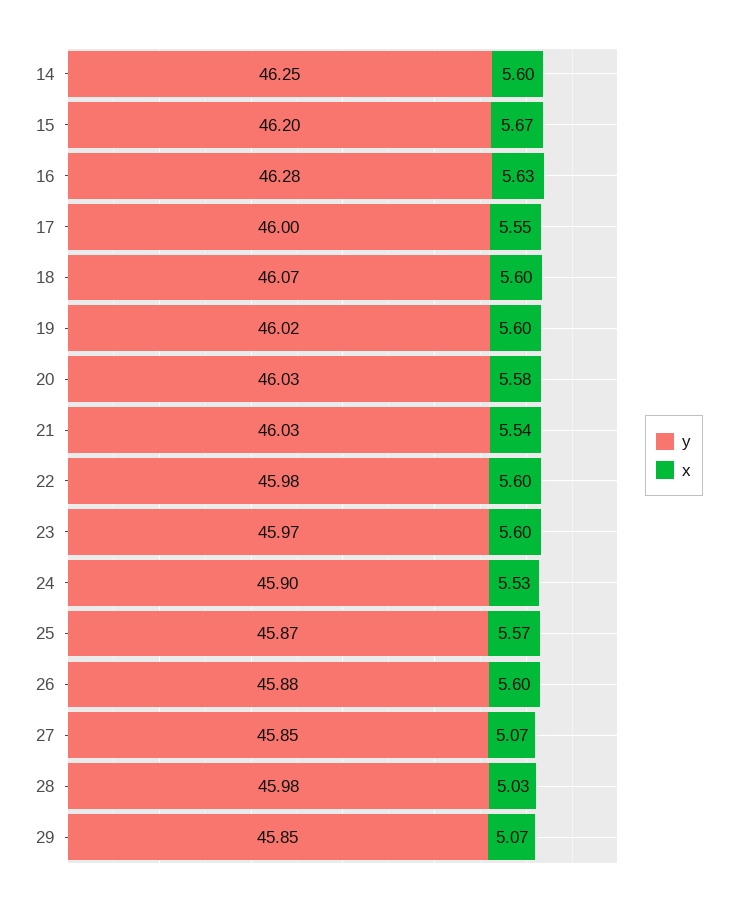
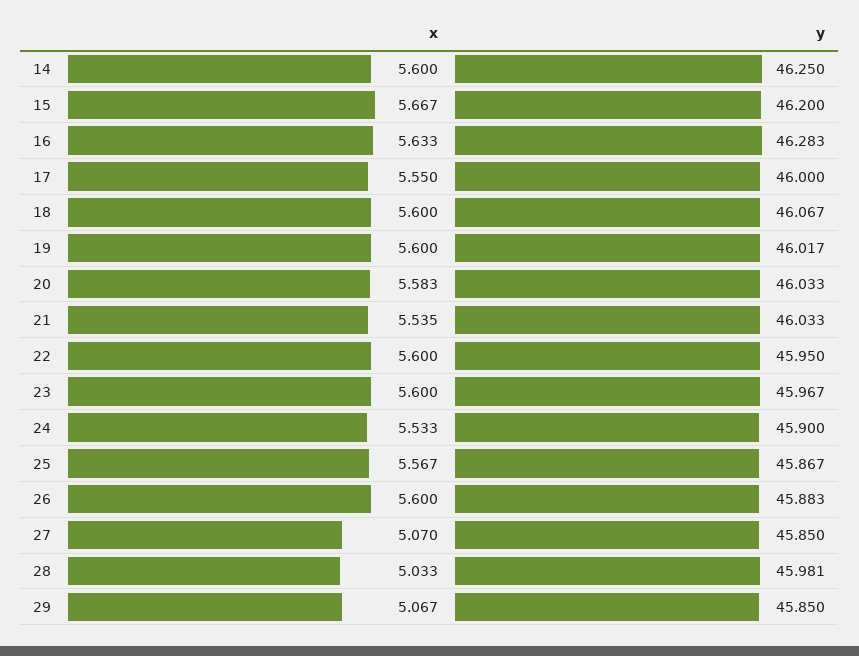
y, 22: 45.98 -> 45.95

